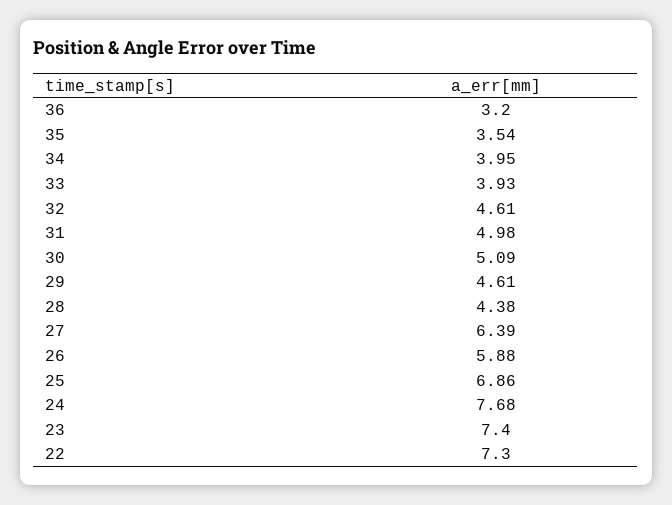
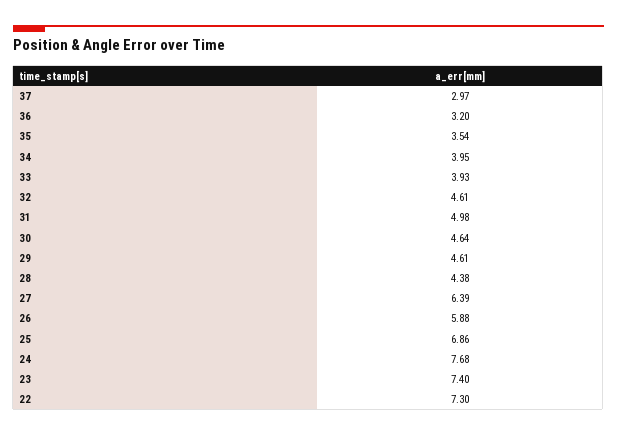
30: 5.09 -> 4.64
37: none -> 2.97

